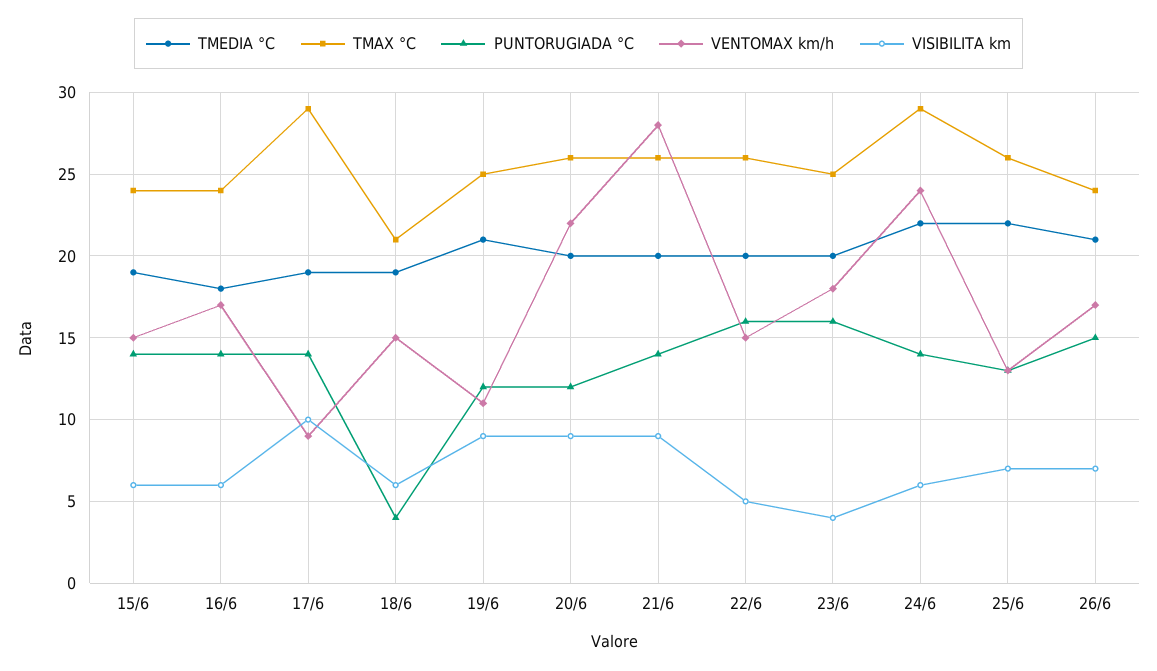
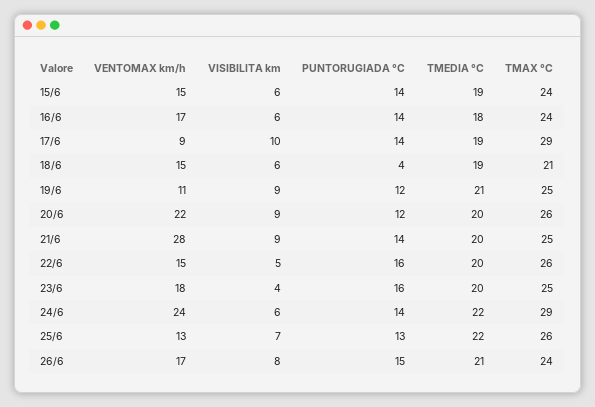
TMAX °C, 21/6: 26 -> 25
VISIBILITA km, 26/6: 7 -> 8

